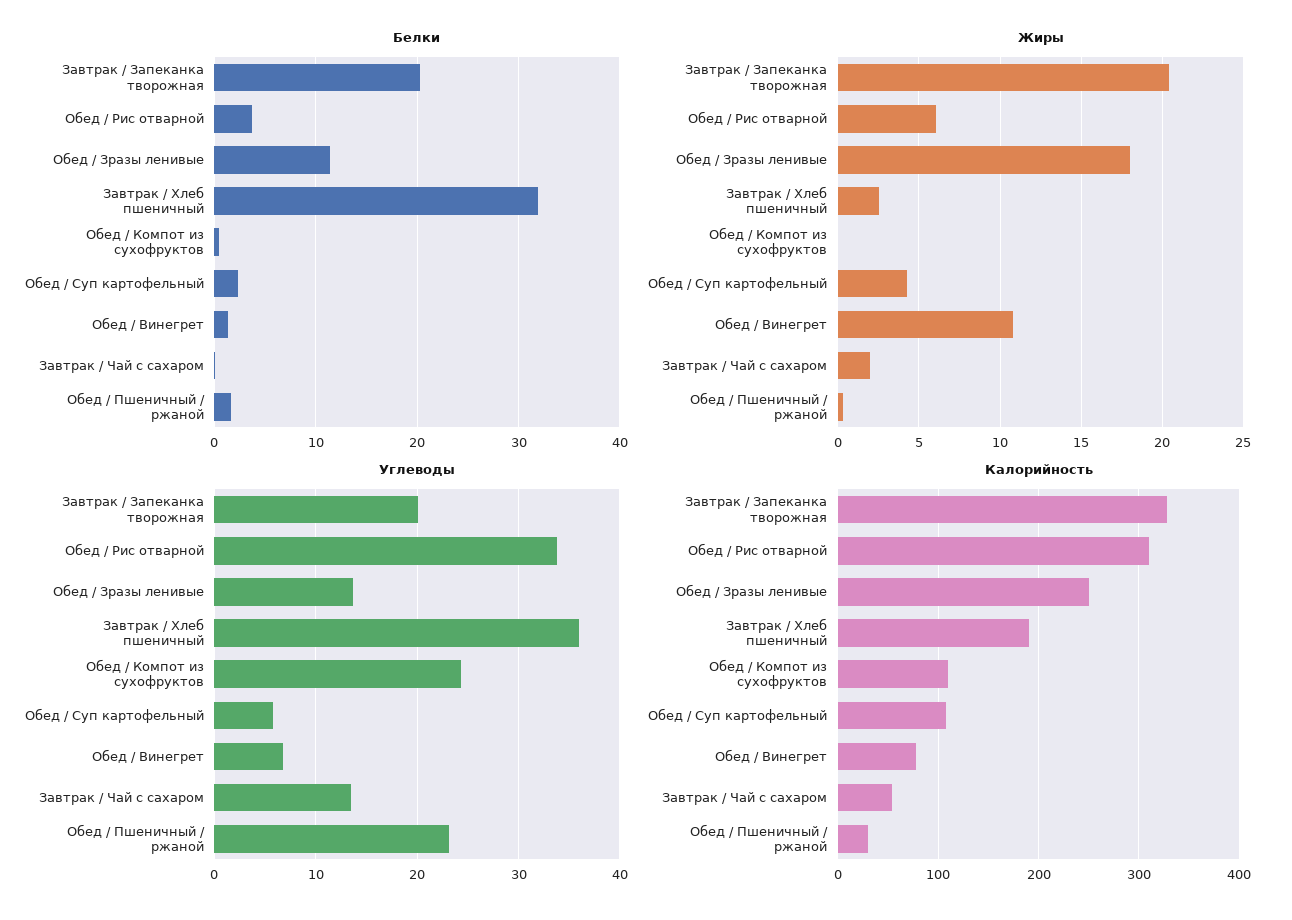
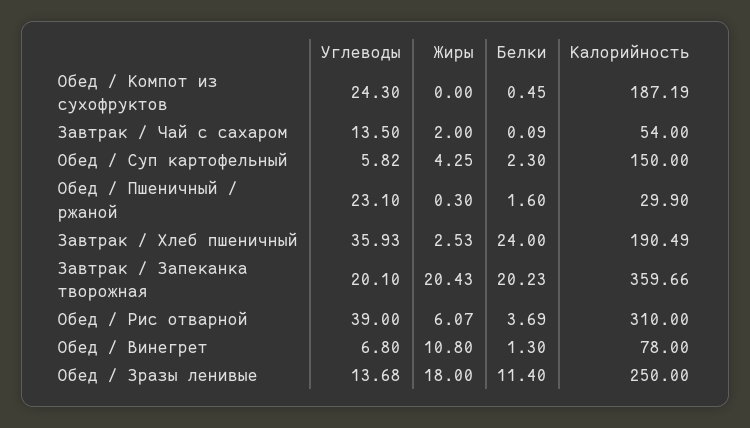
Белки, Завтрак / Хлеб пшеничный: 32 -> 24
Углеводы, Обед / Рис отварной: 34 -> 39
Калорийность, Завтрак / Запеканка творожная: 330 -> 359.66
Калорийность, Обед / Компот из сухофруктов: 110 -> 187.19
Калорийность, Обед / Суп картофельный: 110 -> 150

